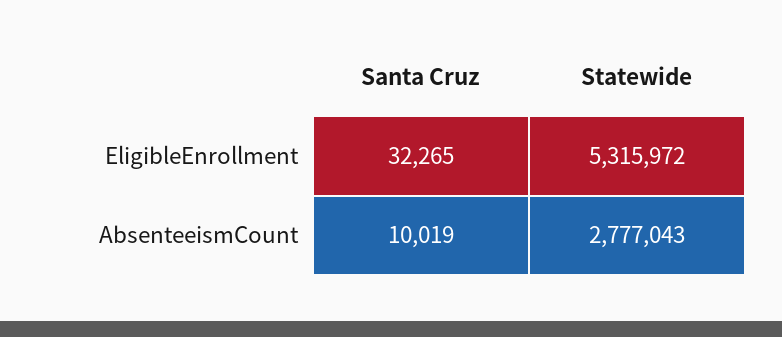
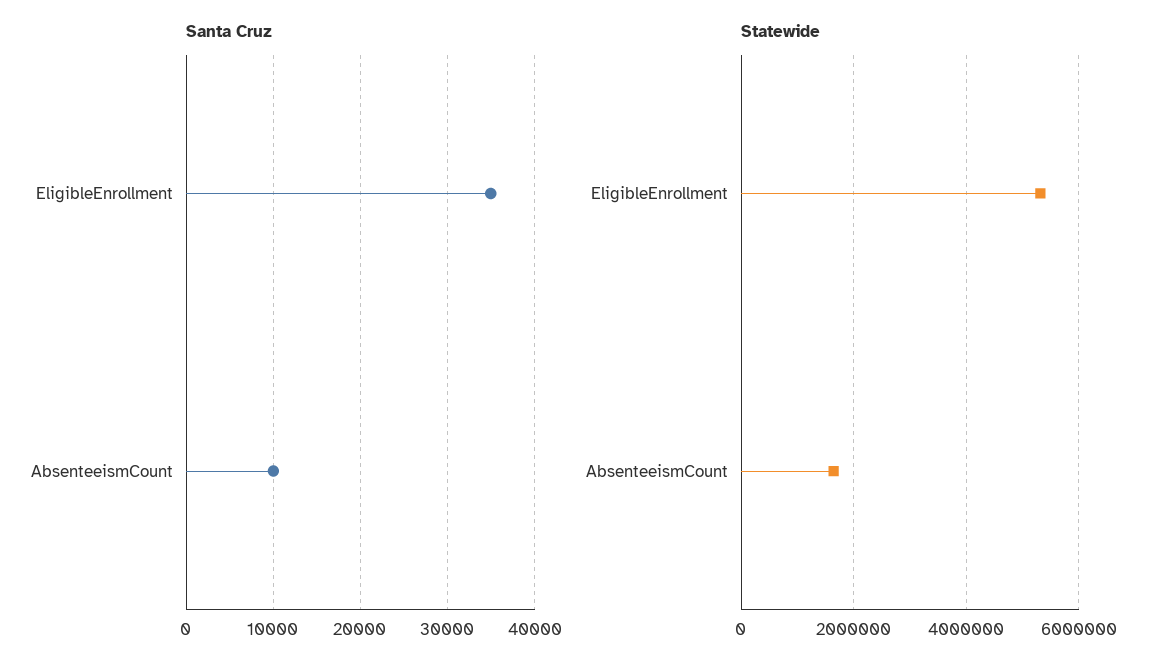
Santa Cruz, EligibleEnrollment: 32265 -> 35000
Statewide, AbsenteeismCount: 2777043 -> 1600000

